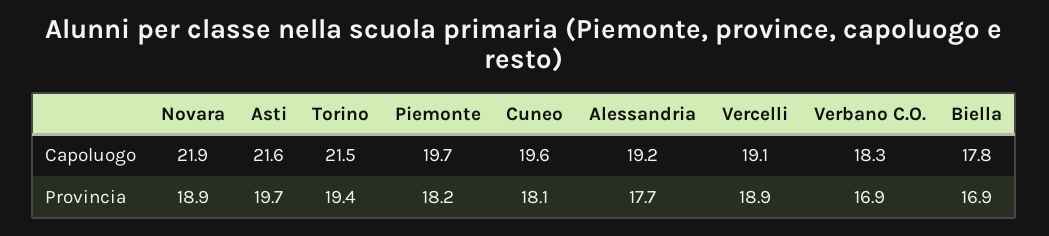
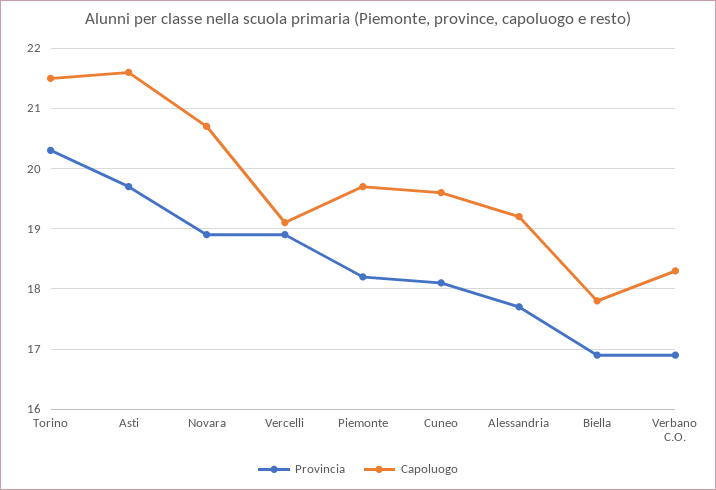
Capoluogo, Novara: 21.9 -> 20.7
Provincia, Torino: 19.4 -> 20.3

